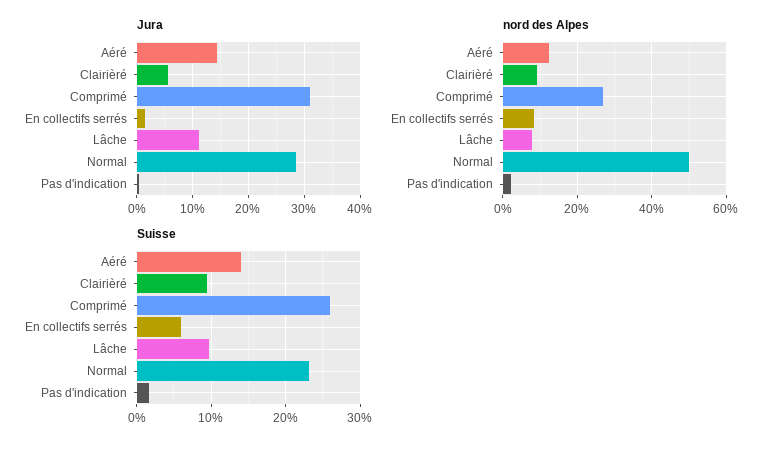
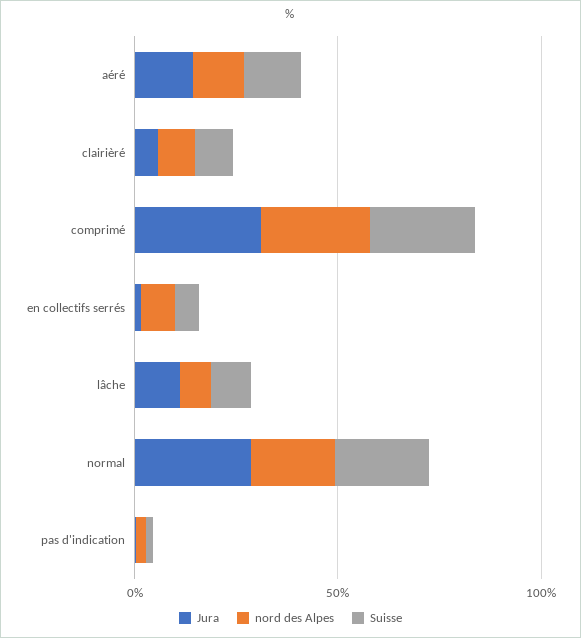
nord des Alpes, Normal: 50 -> 20

